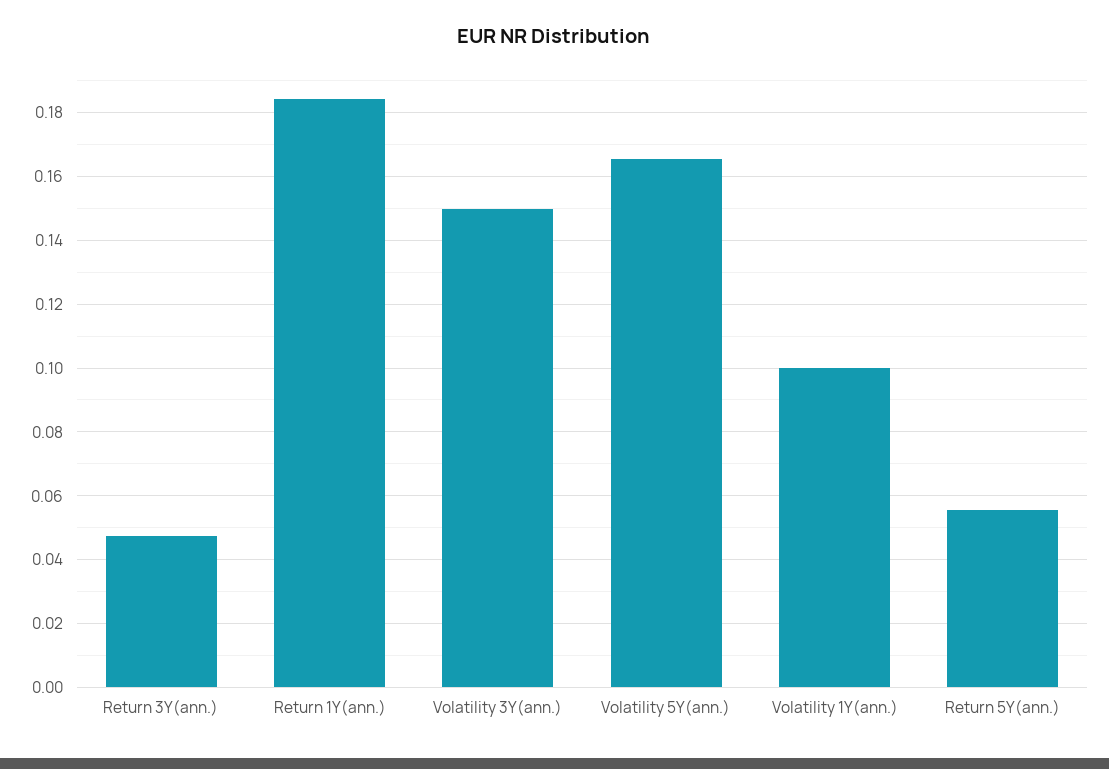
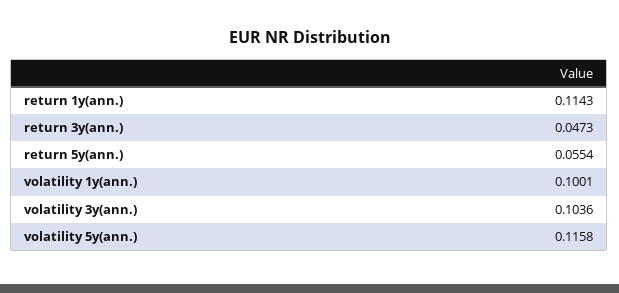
Return 1Y(ann.): 0.184 -> 0.1143
Volatility 3Y(ann.): 0.15 -> 0.1036
Volatility 5Y(ann.): 0.166 -> 0.1158

